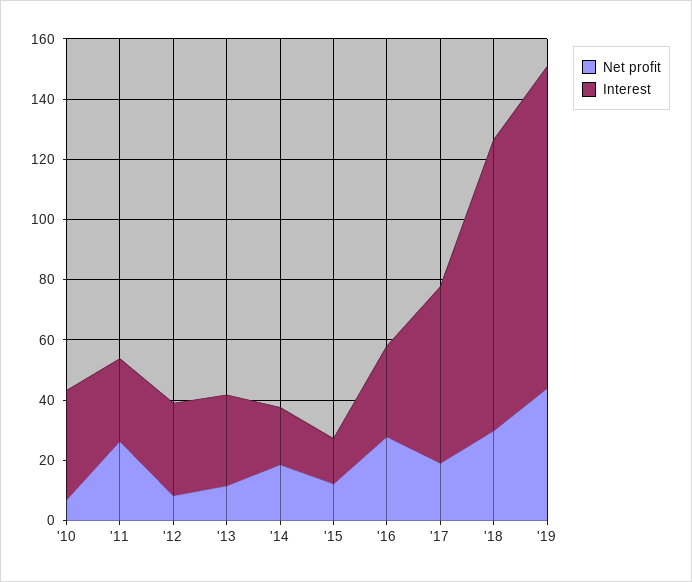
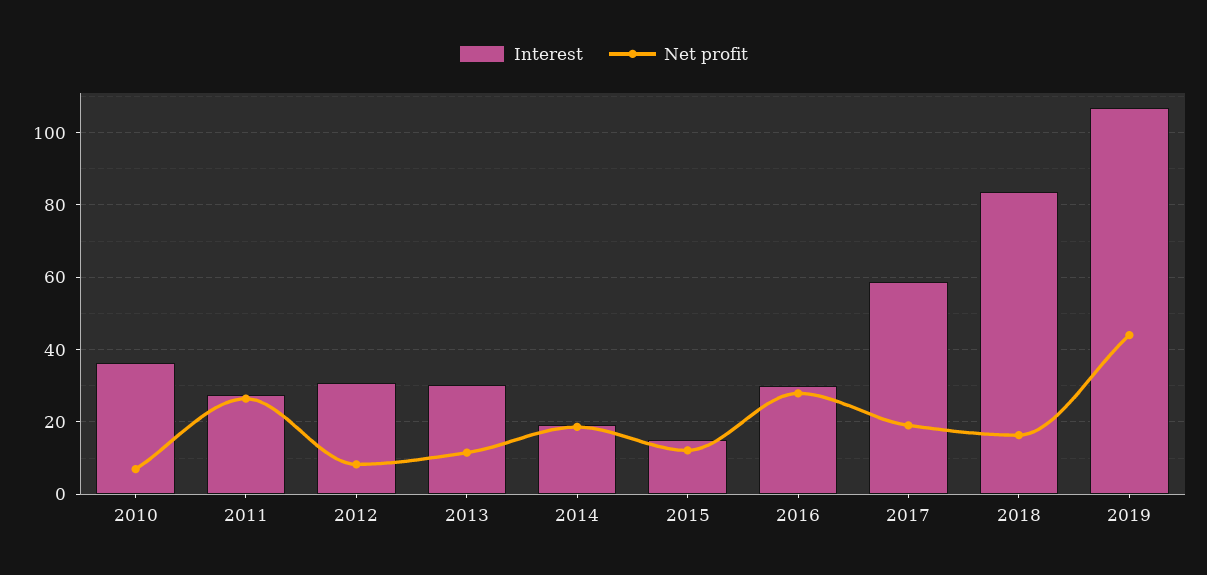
Net profit, '18: 30 -> 16
Interest, '18: 95 -> 84

